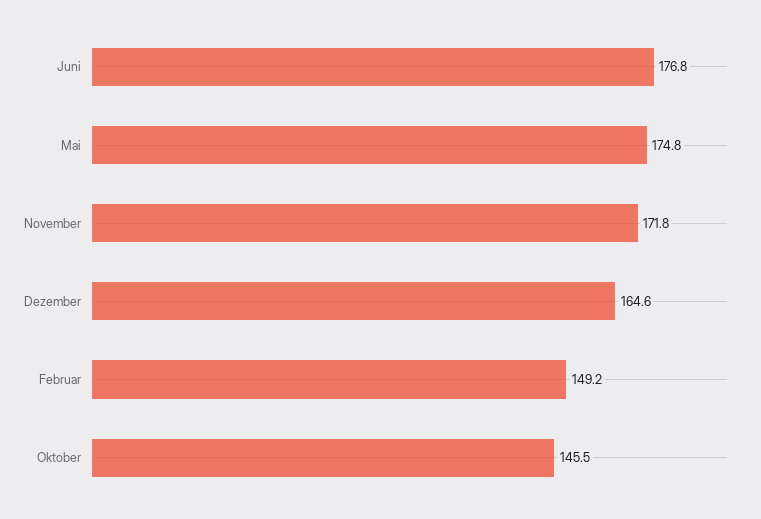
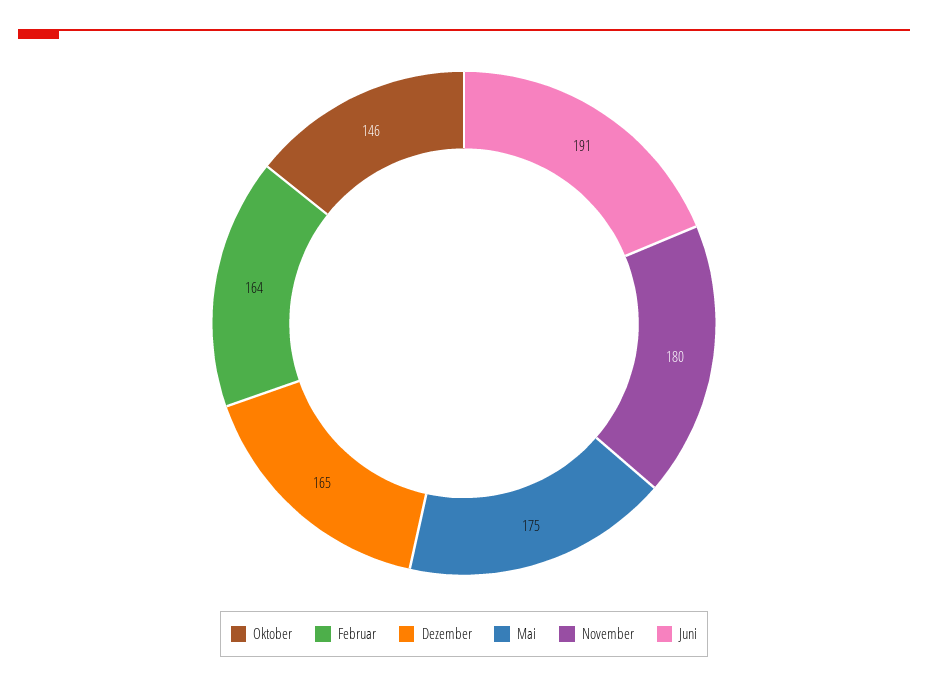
Juni: 176.8 -> 191
November: 171.8 -> 180
Februar: 149.2 -> 164

